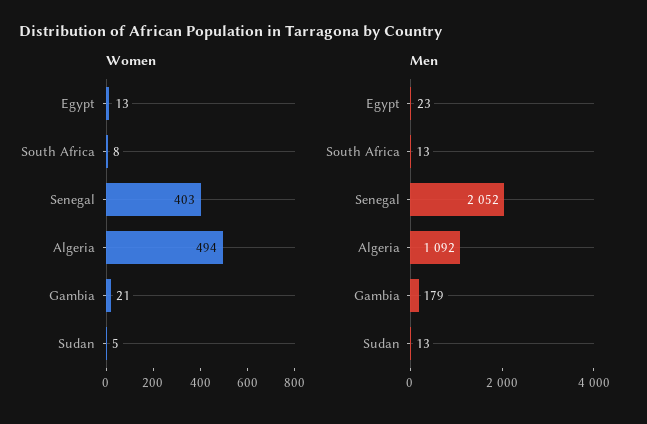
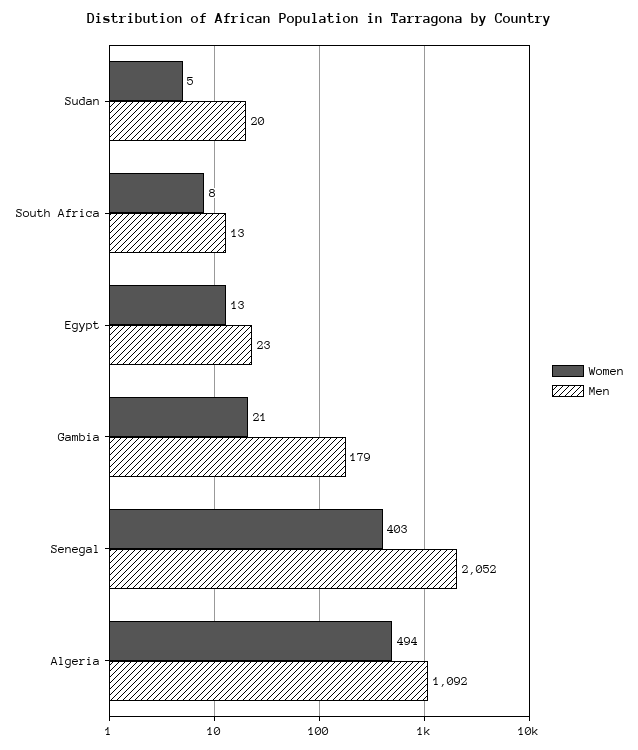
Men, Sudan: 13 -> 20

